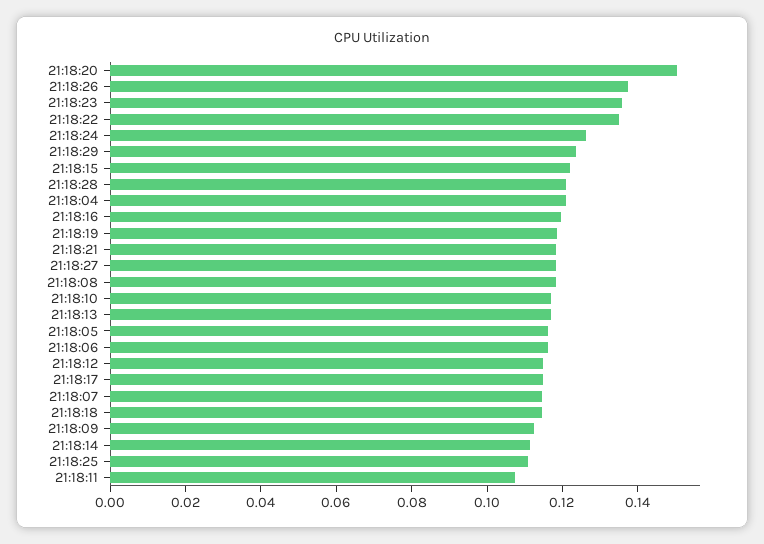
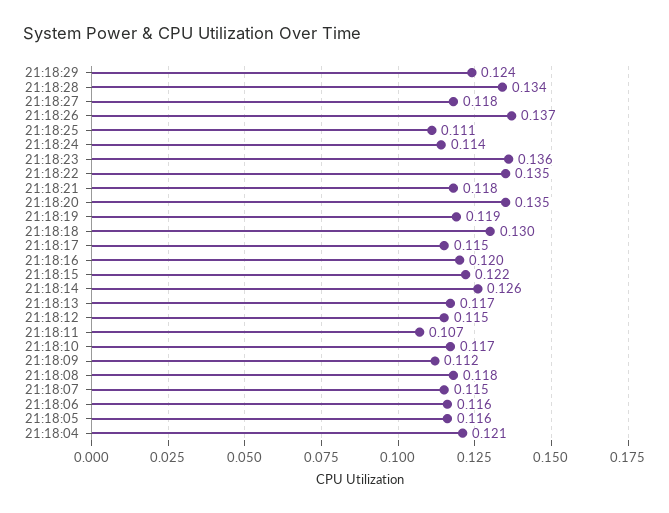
21:18:20: 0.15 -> 0.135
21:18:24: 0.125 -> 0.114
21:18:28: 0.12 -> 0.134
21:18:18: 0.115 -> 0.13
21:18:14: 0.11 -> 0.126

